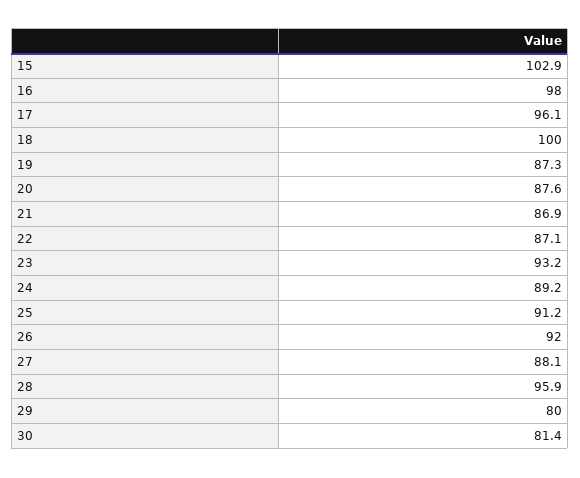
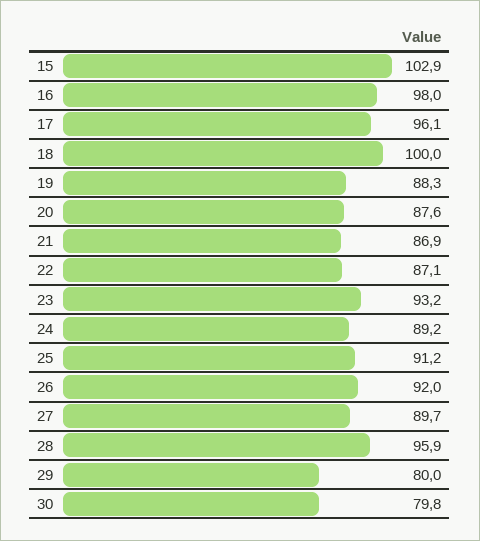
19: 87.3 -> 88.3
27: 88.1 -> 89.7
30: 81.4 -> 79.8

